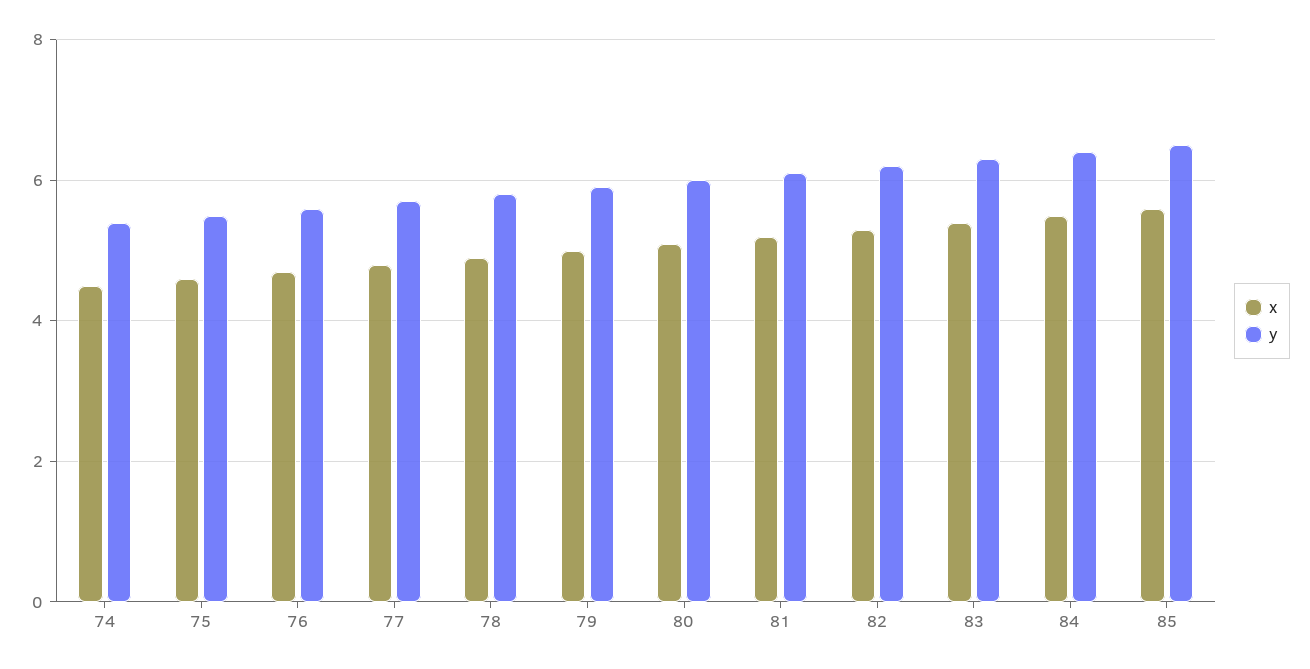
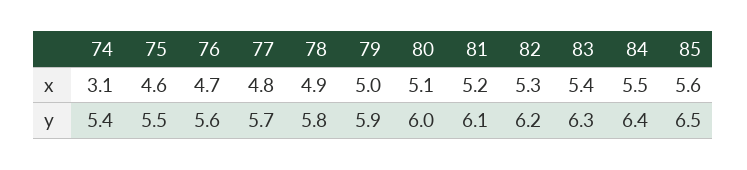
x, 74: 4.5 -> 3.1

